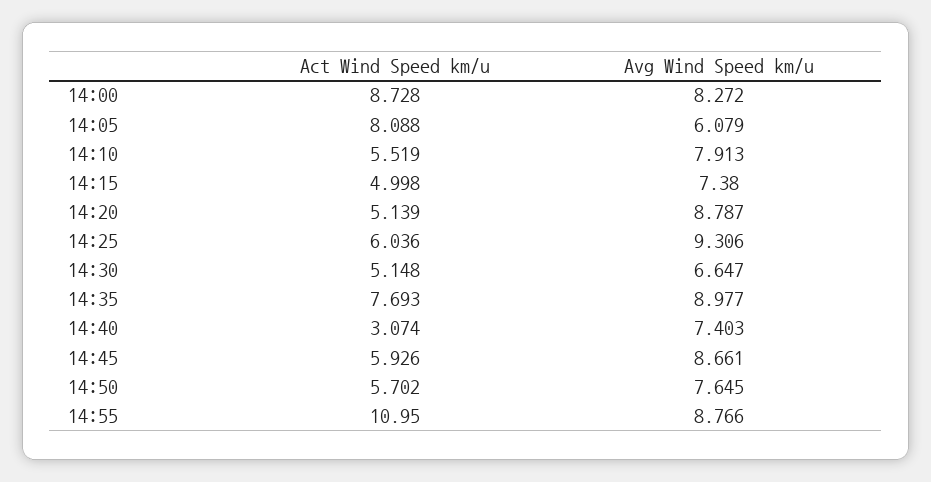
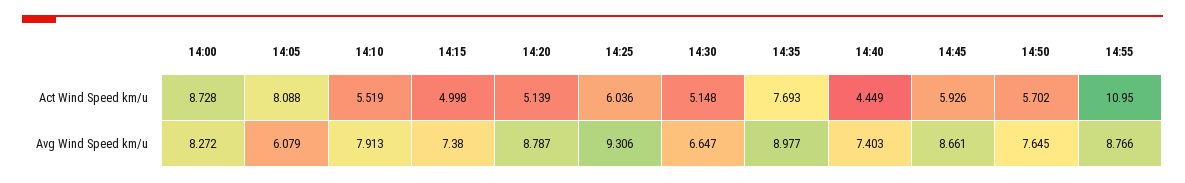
Act Wind Speed km/u, 14:40: 3.074 -> 4.449

